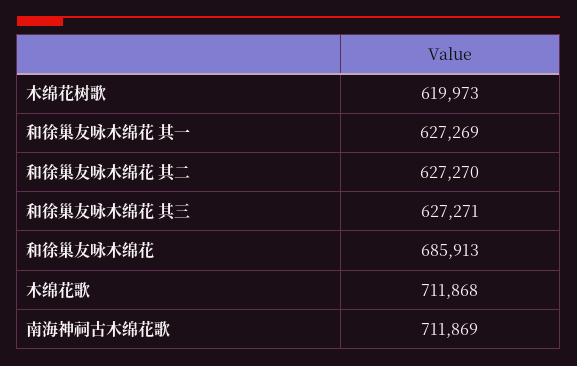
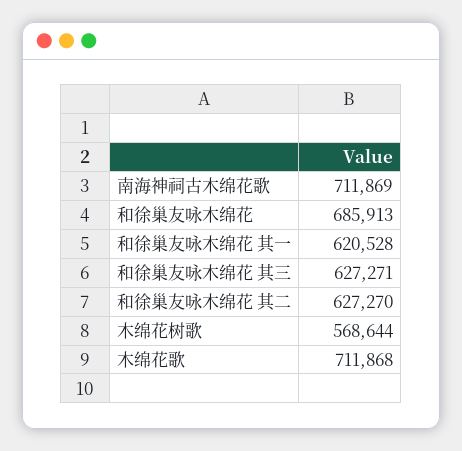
木绵花树歌: 619973 -> 568644
和徐巢友咏木绵花 其一: 627269 -> 620528

